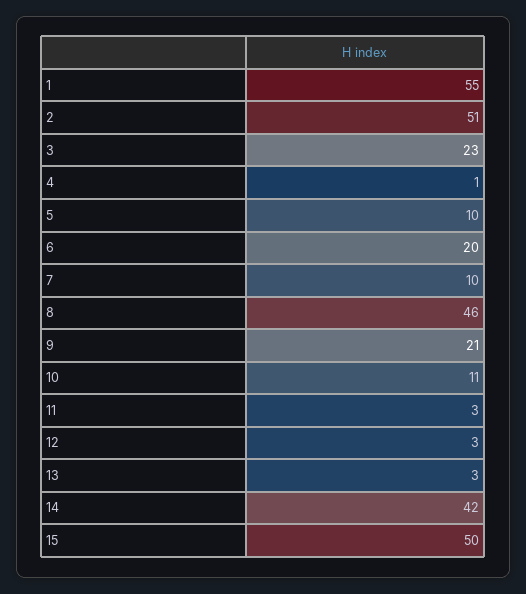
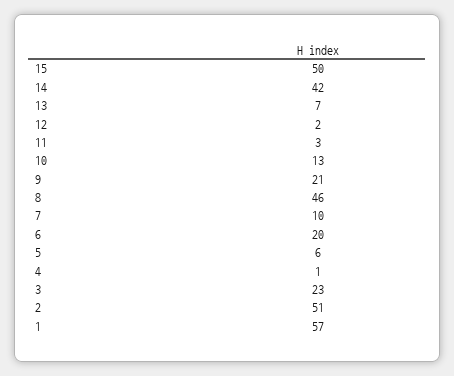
1: 55 -> 57
5: 10 -> 6
10: 11 -> 13
12: 3 -> 2
13: 3 -> 7

